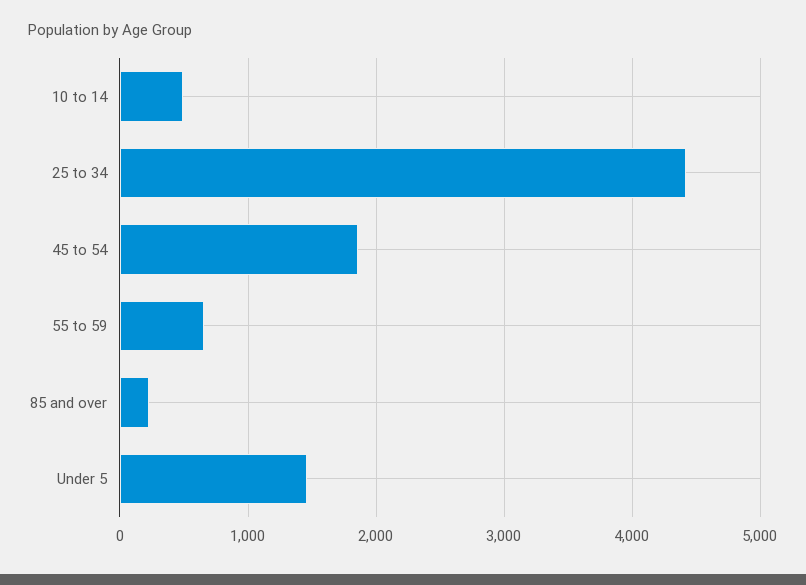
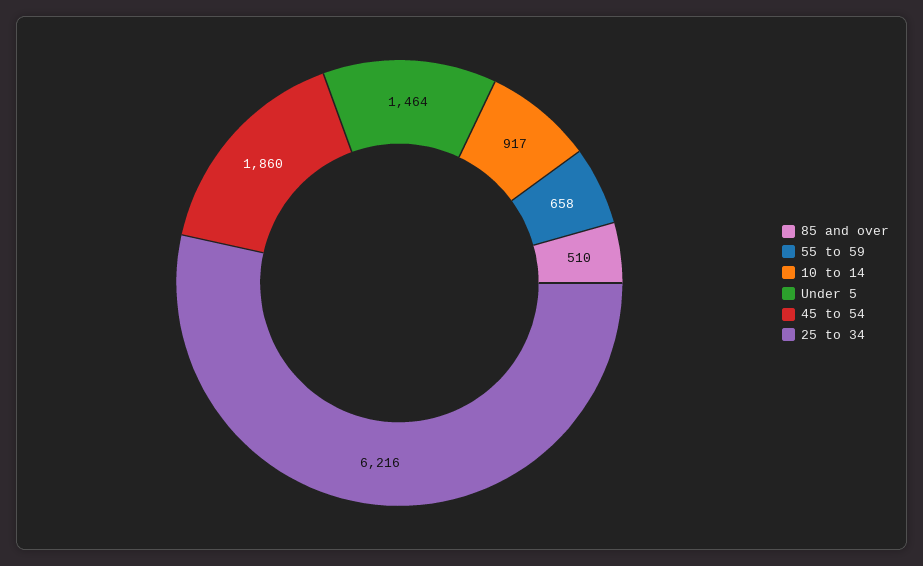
10 to 14: 500 -> 917
25 to 34: 4400 -> 6216
85 and over: 200 -> 510

